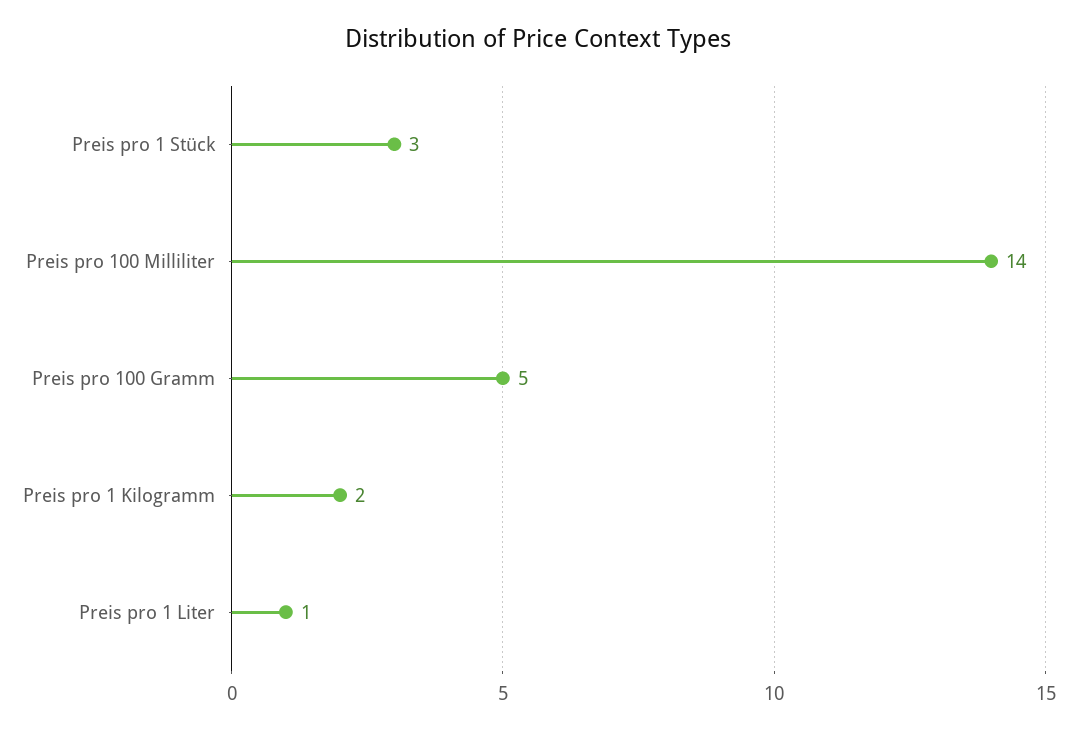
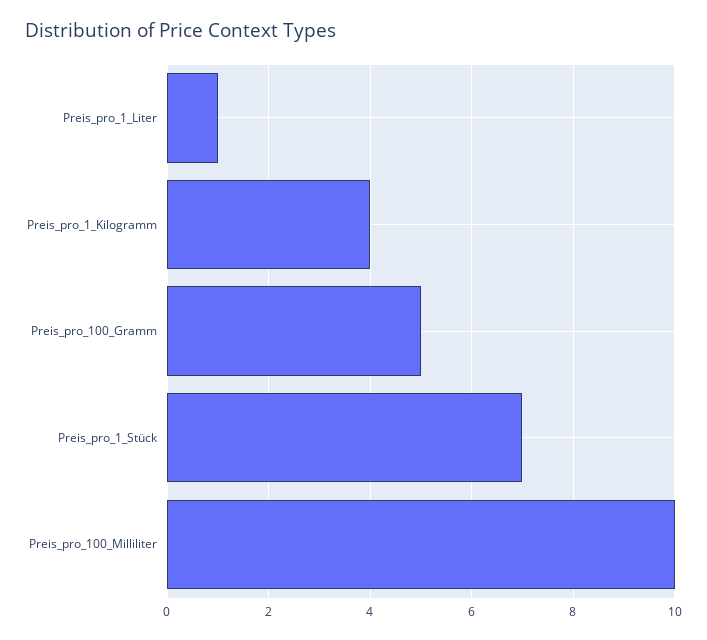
Preis pro 1 Stück: 3 -> 7
Preis pro 100 Milliliter: 14 -> 10
Preis pro 1 Kilogramm: 2 -> 4

